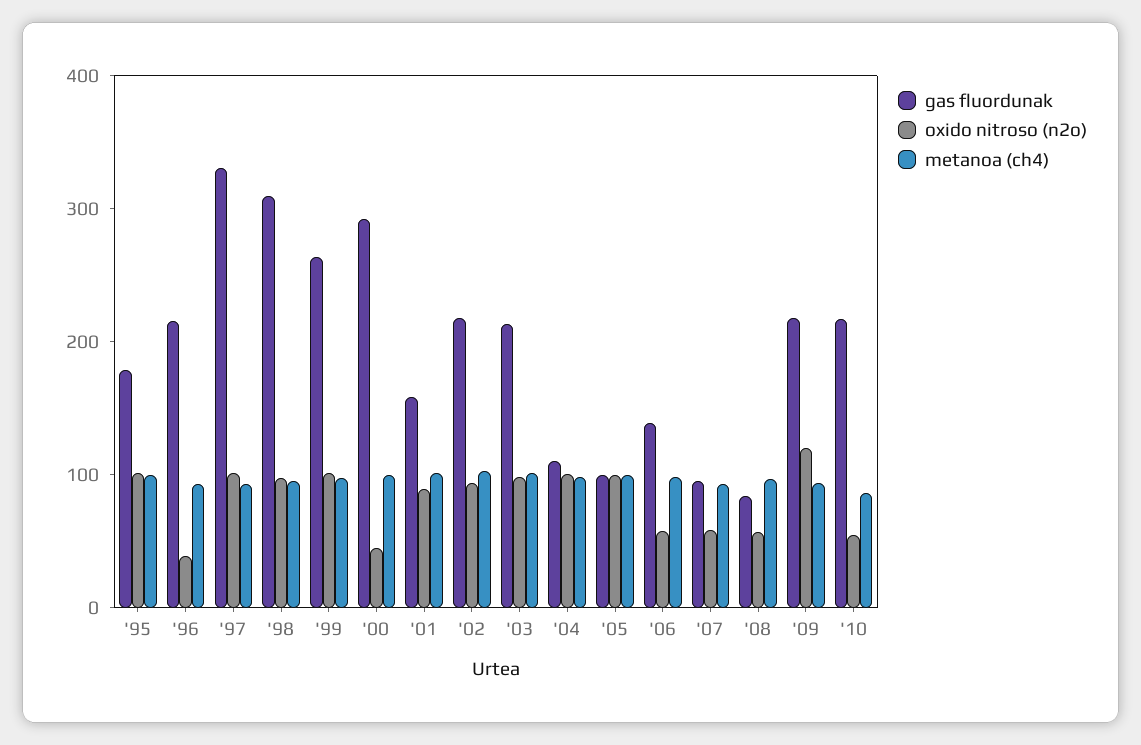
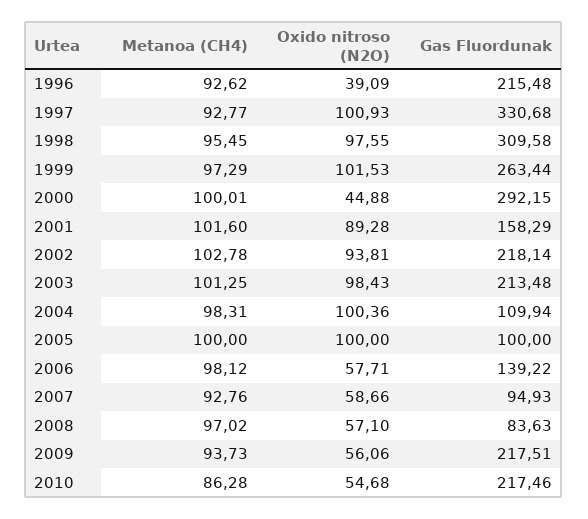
gas fluordunak, '95: 180 -> none
oxido nitroso (n2o), '95: 100 -> none
metanoa (ch4), '95: 100 -> none
oxido nitroso (n2o), '09: 120 -> 56.06

